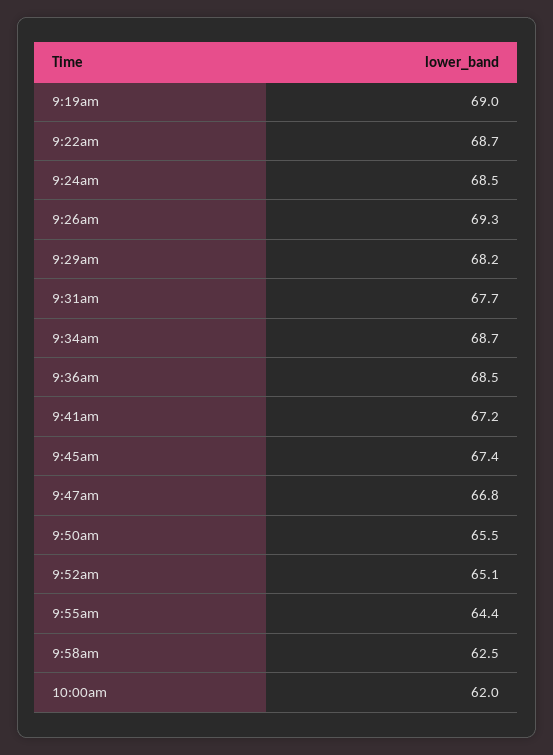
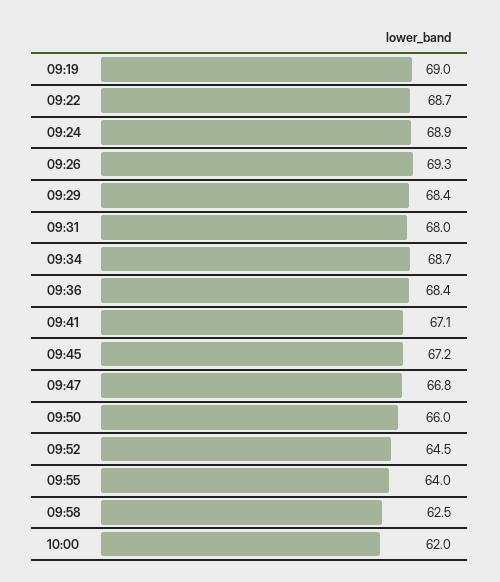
9:24am: 68.5 -> 68.9
9:29am: 68.2 -> 68.4
9:31am: 67.7 -> 68
9:36am: 68.5 -> 68.4
9:41am: 67.2 -> 67.1
9:45am: 67.4 -> 67.2
9:50am: 65.5 -> 66
9:52am: 65.1 -> 64.5
9:55am: 64.4 -> 64

